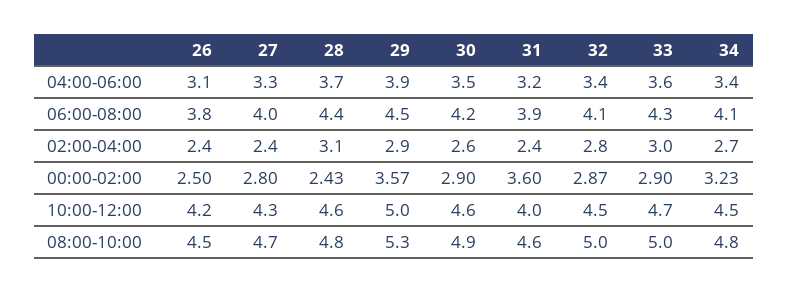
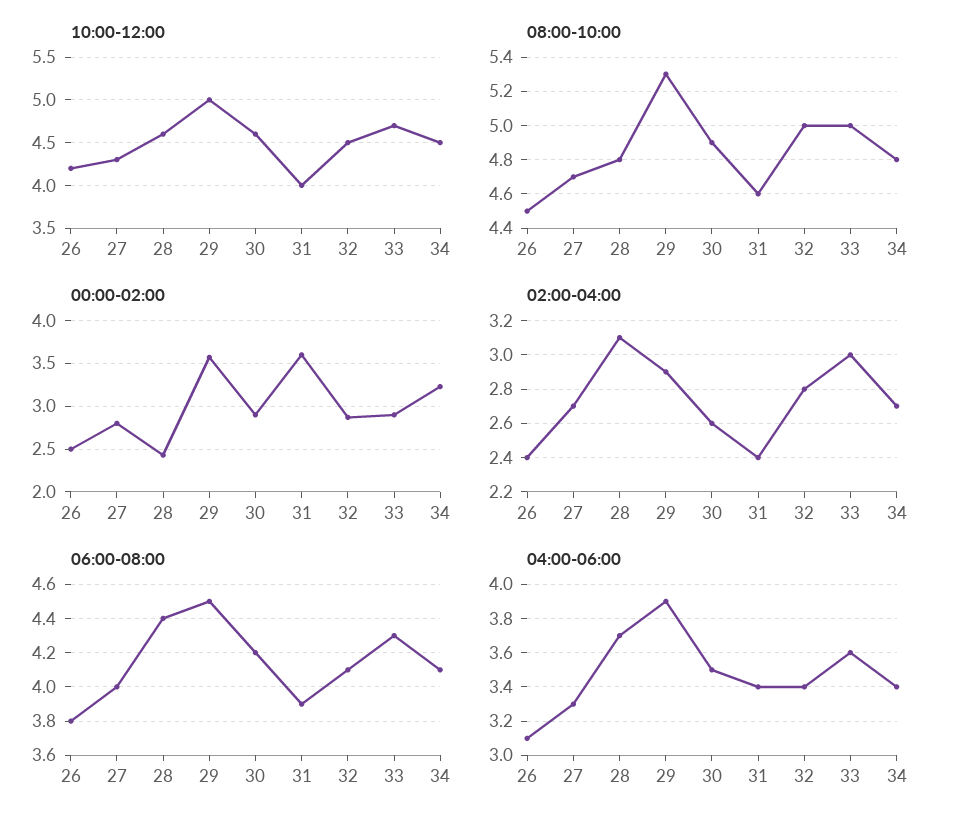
04:00-06:00, 31: 3.2 -> 3.4
02:00-04:00, 27: 2.4 -> 2.7

